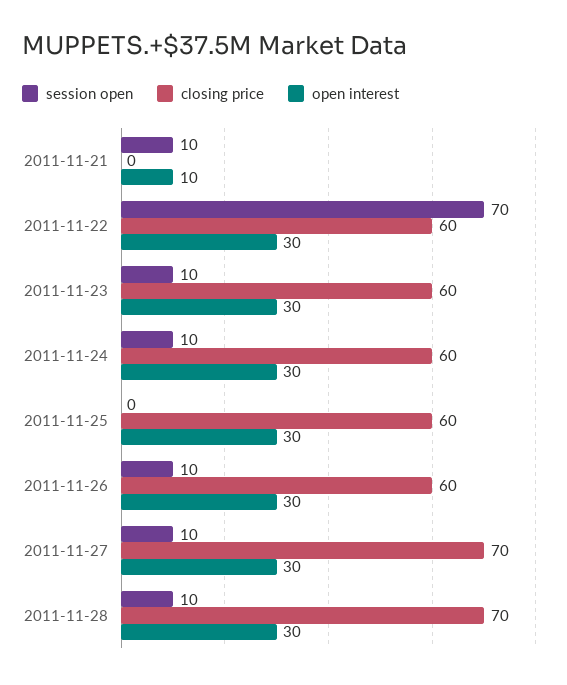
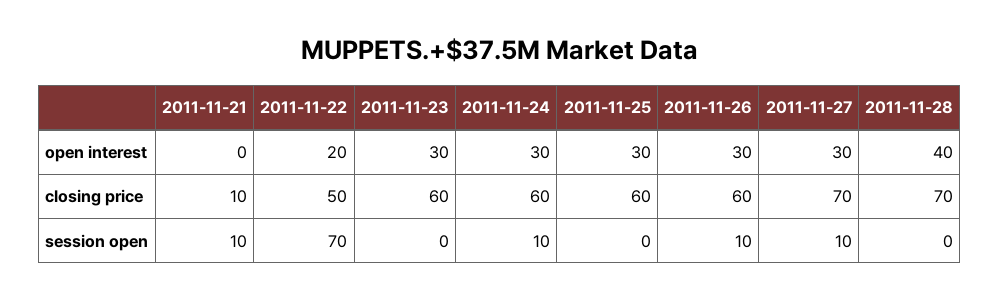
closing price, 2011-11-21: 0 -> 10
open interest, 2011-11-21: 10 -> 0
closing price, 2011-11-22: 60 -> 50
open interest, 2011-11-22: 30 -> 20
session open, 2011-11-23: 10 -> 0
session open, 2011-11-28: 10 -> 0
open interest, 2011-11-28: 30 -> 40

